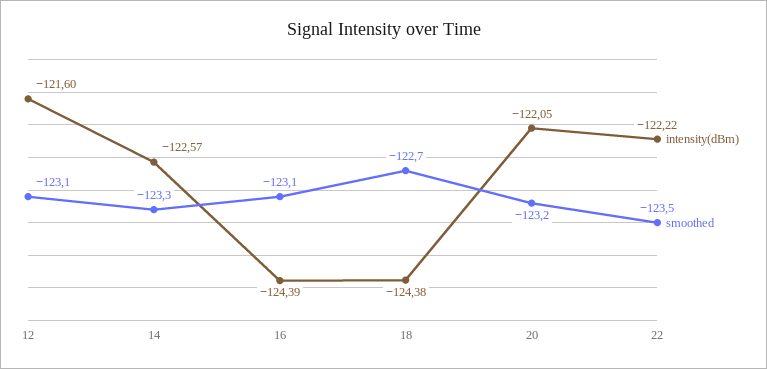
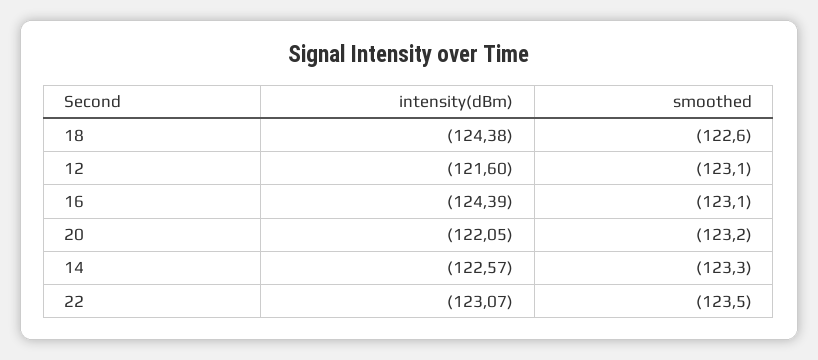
smoothed, 18: -122.7 -> -122.6
intensity(dBm), 22: -122.22 -> -123.07

